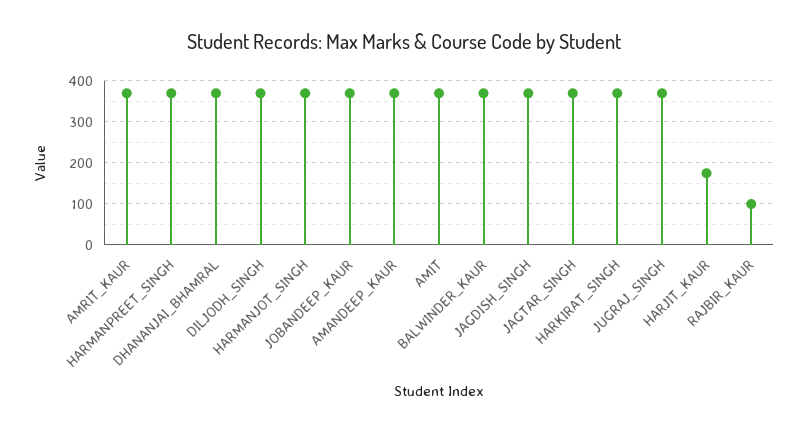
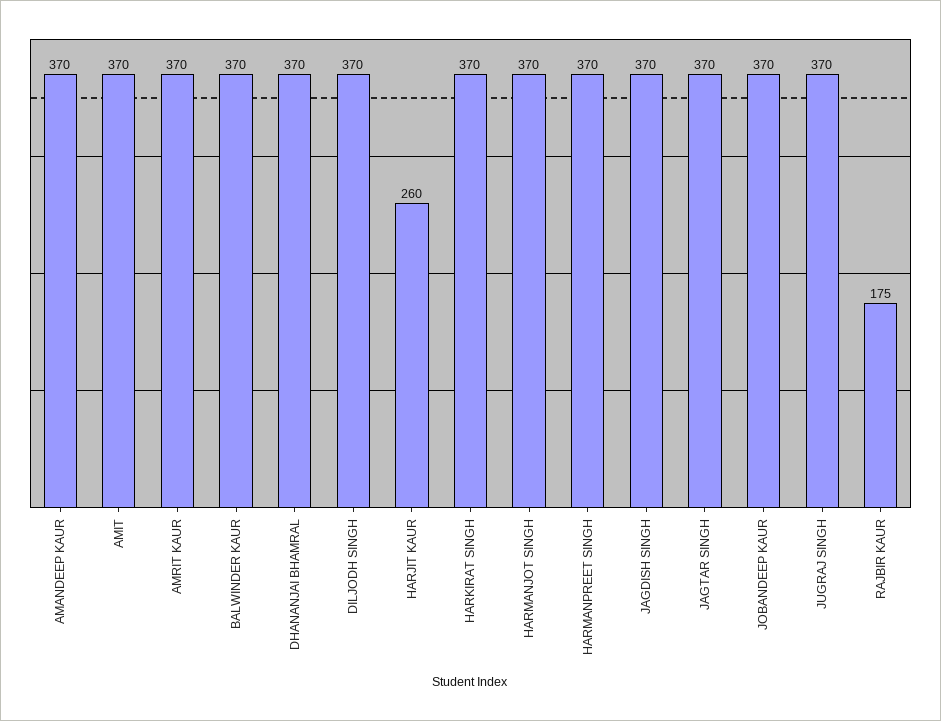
HARJIT_KAUR: 180 -> 260
RAJBIR_KAUR: 100 -> 175

